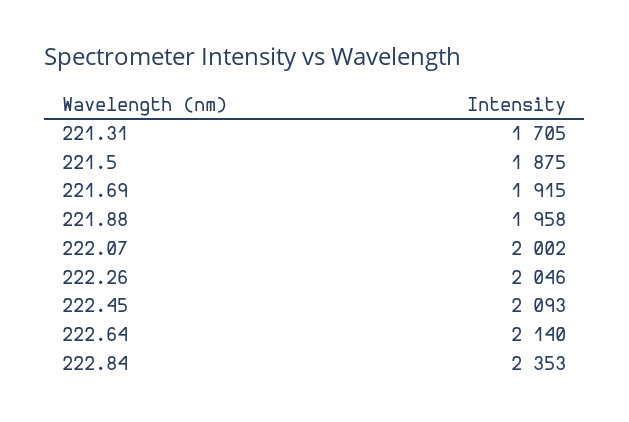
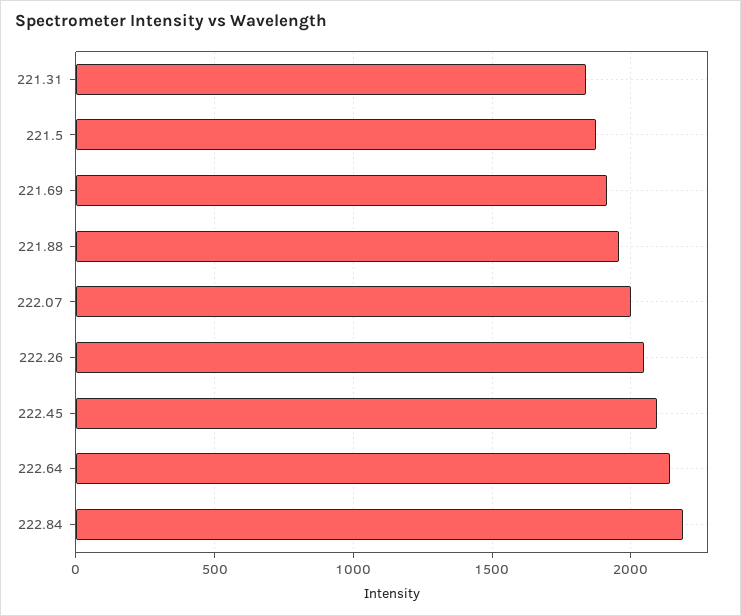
221.31: 1705 -> 1850
222.84: 2353 -> 2200

